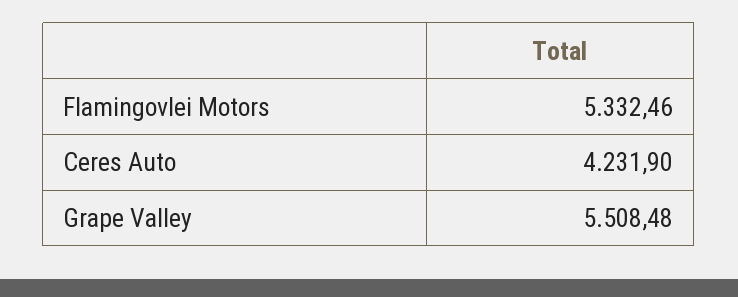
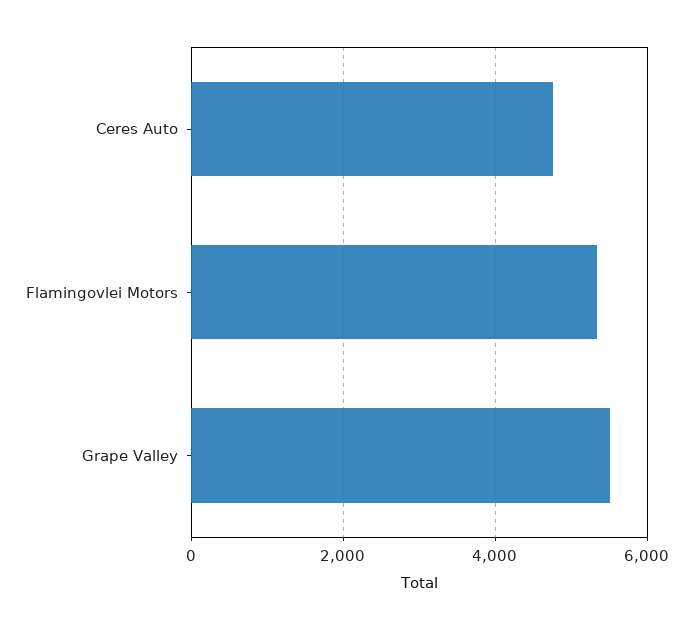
Ceres Auto: 4231.9 -> 4800

